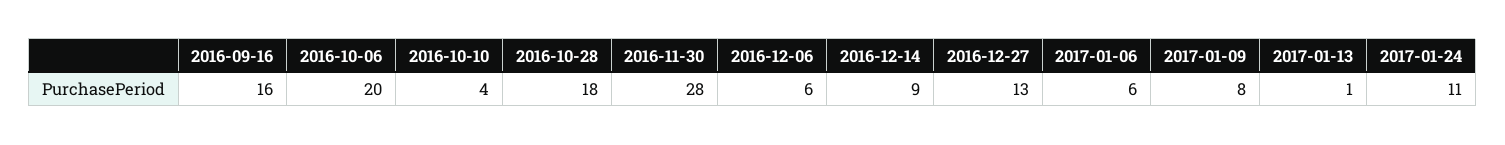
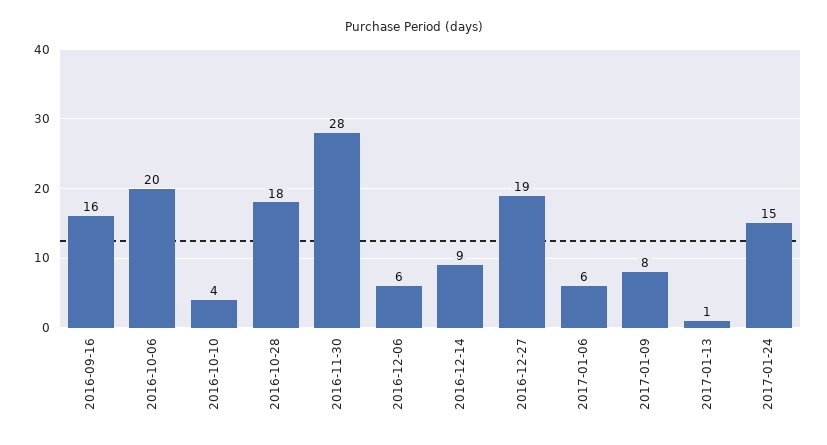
2016-12-27: 13 -> 19
2017-01-24: 11 -> 15

